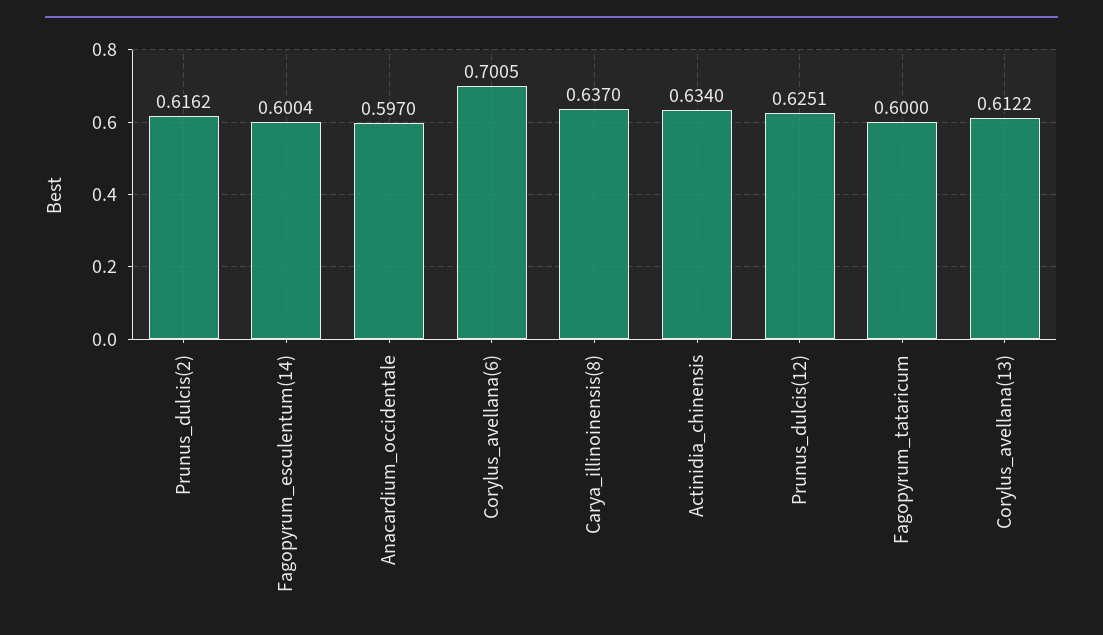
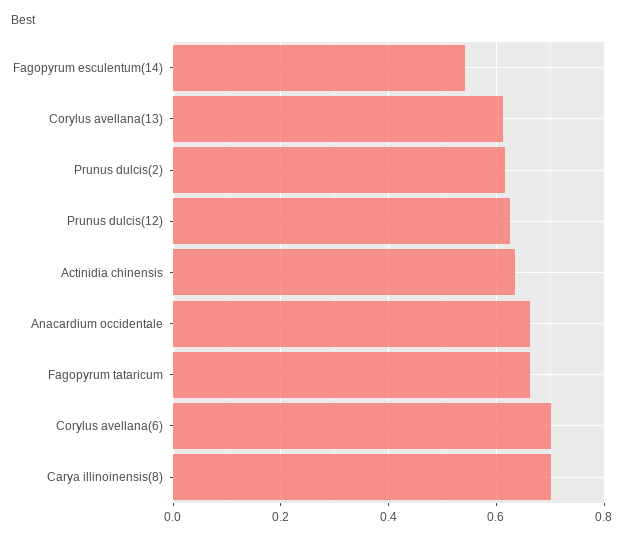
Fagopyrum_esculentum(14): 0.6004 -> 0.54
Anacardium_occidentale: 0.597 -> 0.66
Carya_illinoinensis(8): 0.637 -> 0.7
Fagopyrum_tataricum: 0.6 -> 0.66

